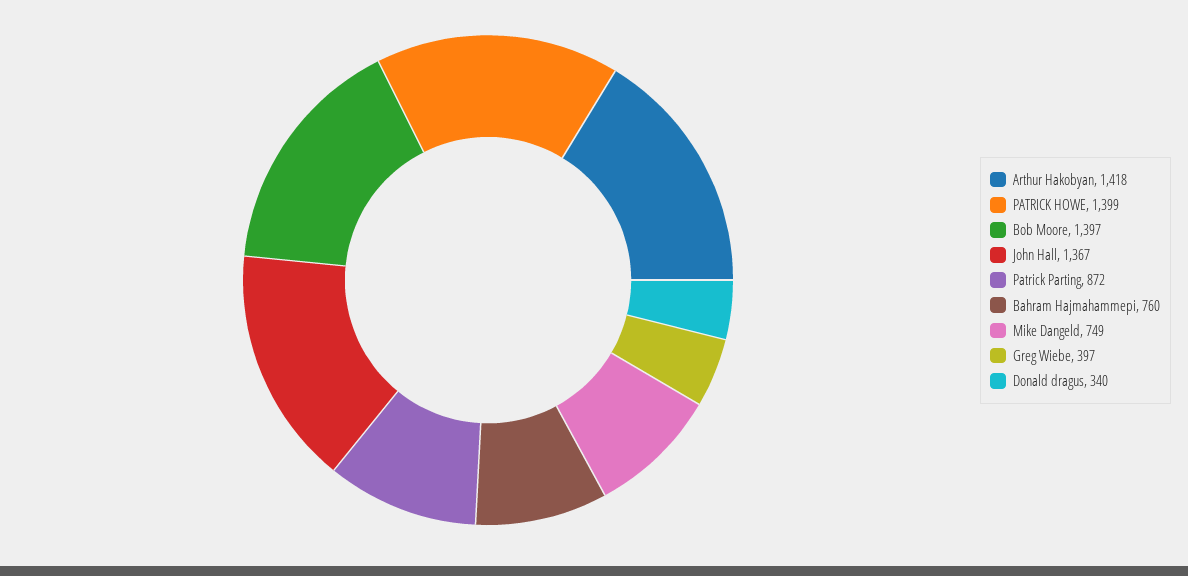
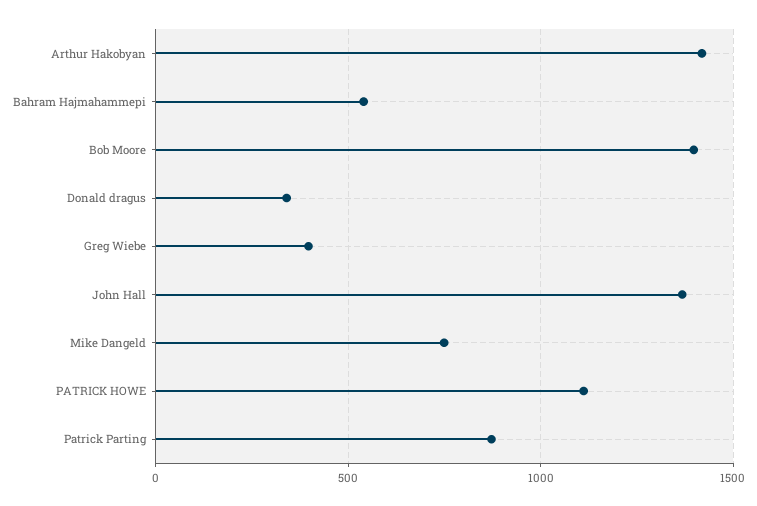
PATRICK HOWE: 1399 -> 1100
Bahram Hajmahammepi: 760 -> 550

